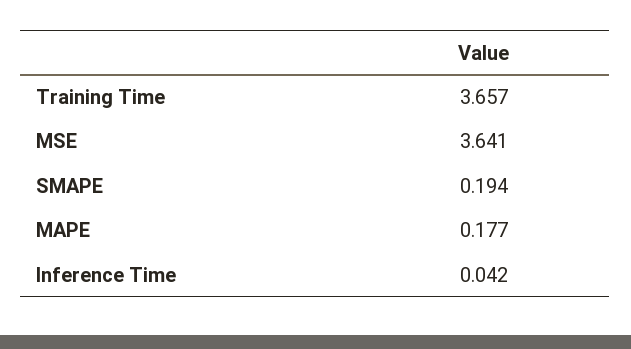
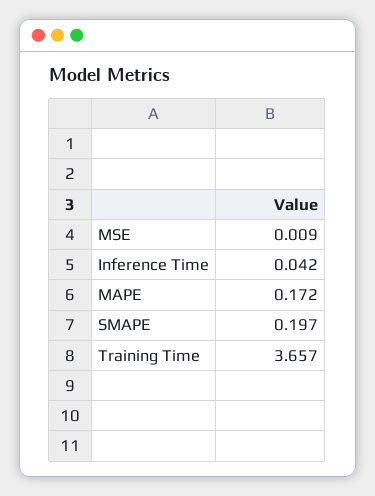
MSE: 3.641 -> 0.009
SMAPE: 0.194 -> 0.197
MAPE: 0.177 -> 0.172

